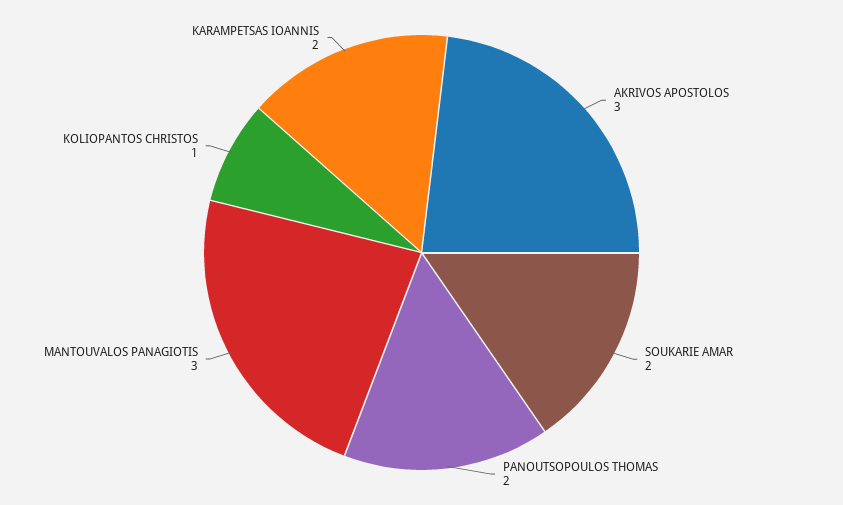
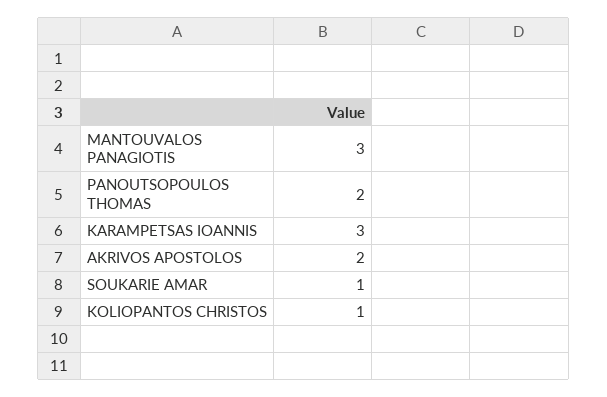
AKRIVOS APOSTOLOS: 3 -> 2
SOUKARIE AMAR: 2 -> 1
KARAMPETSAS IOANNIS: 2 -> 3

